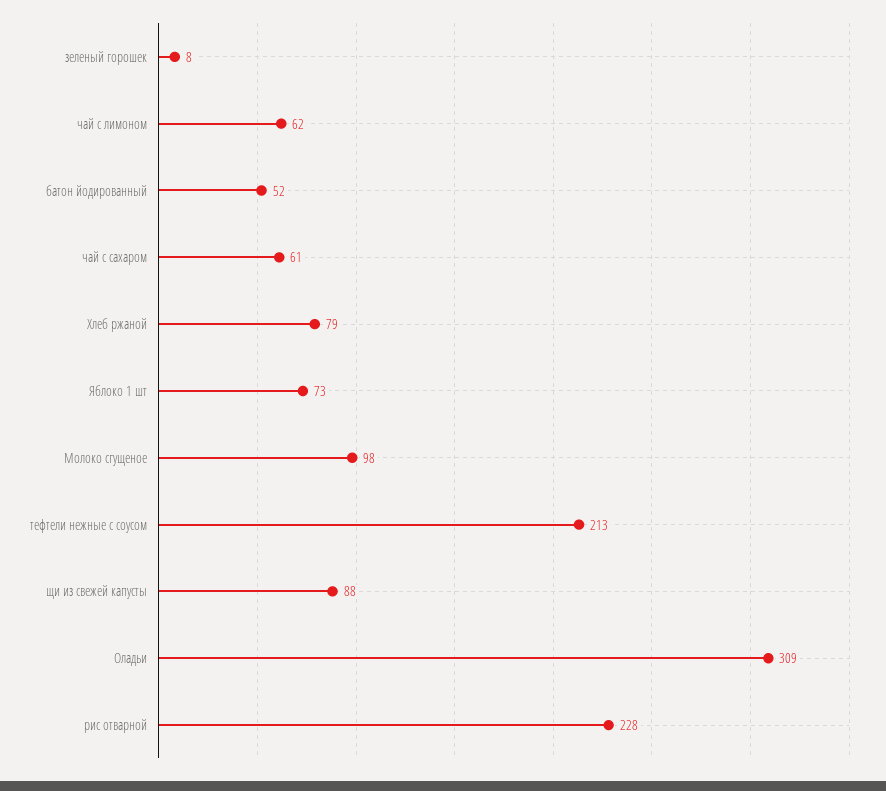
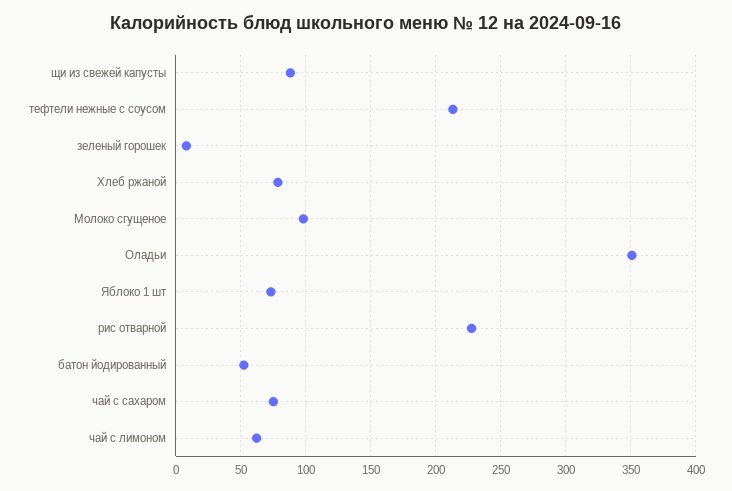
чай с сахаром: 61 -> 75
Оладьи: 309 -> 350

